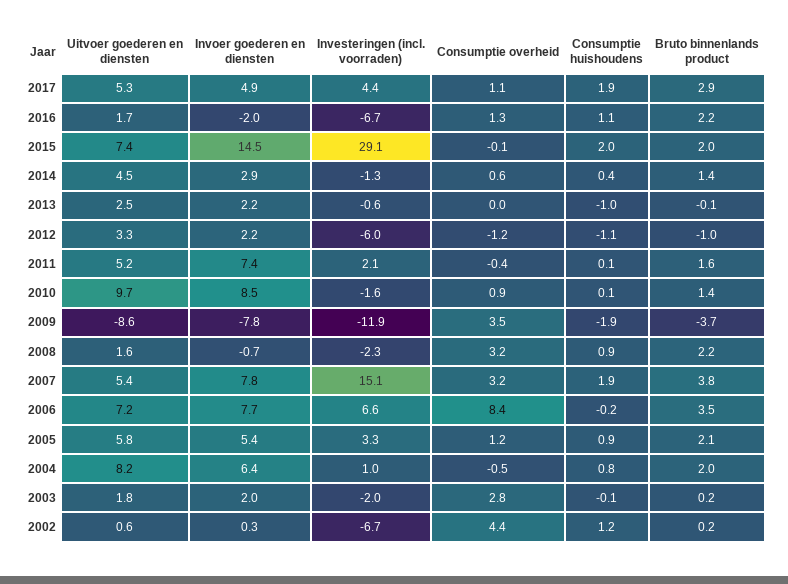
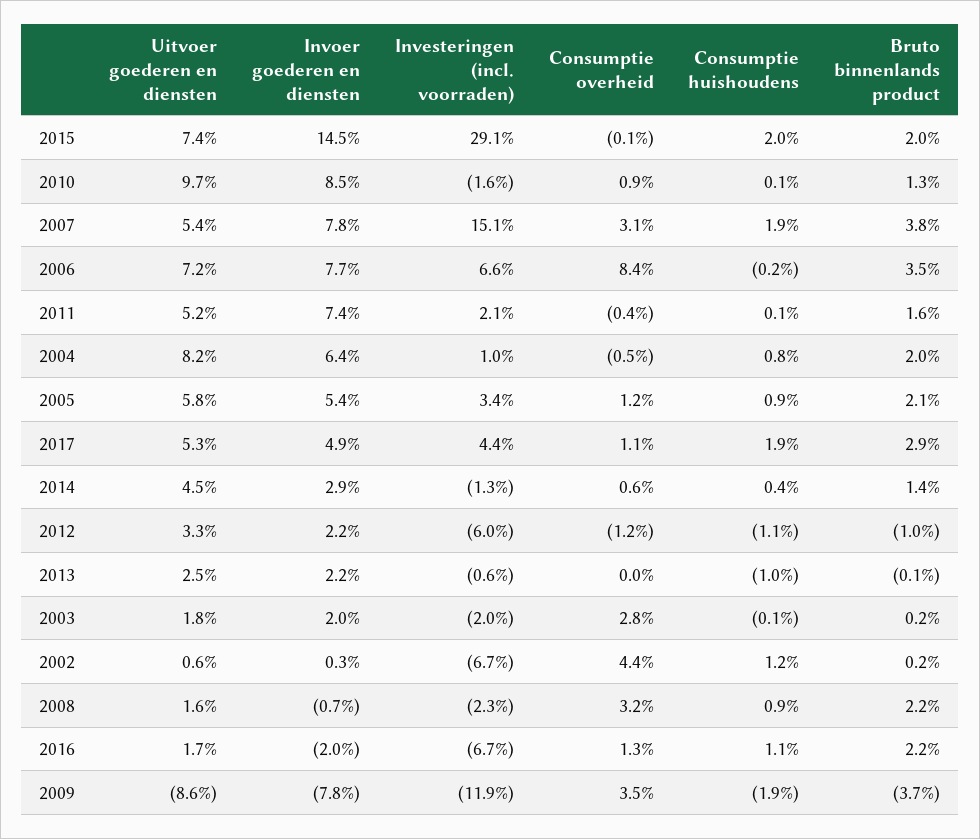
Bruto binnenlands product, 2010: 1.4 -> 1.3
Consumptie overheid, 2007: 3.2 -> 3.1
Investeringen (incl. voorraden), 2005: 3.3 -> 3.4

